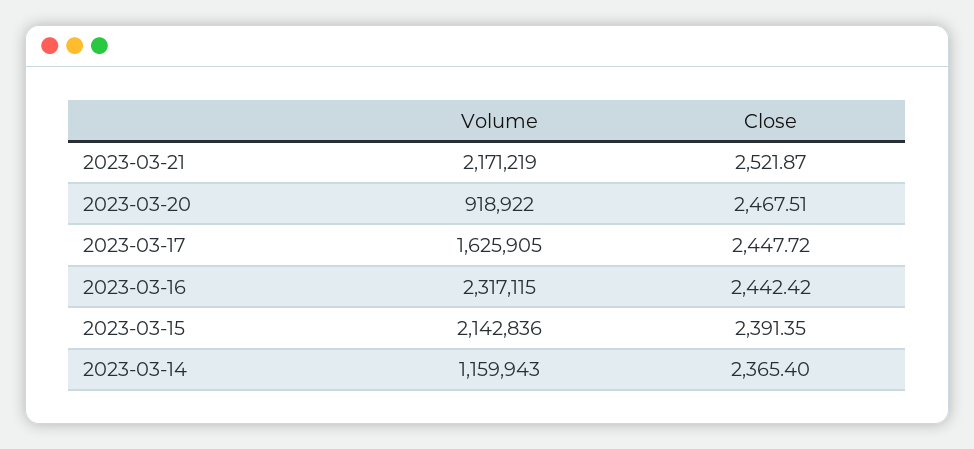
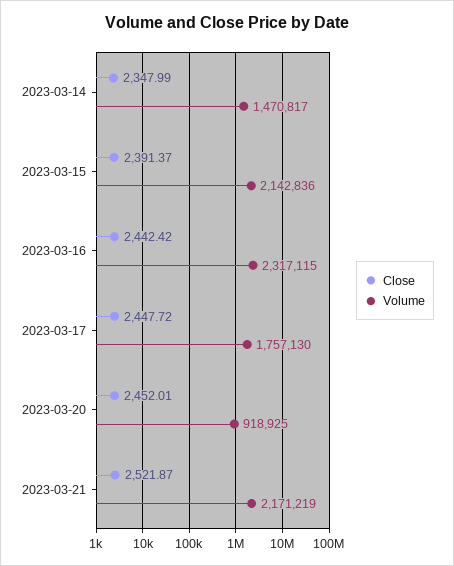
Volume, 2023-03-20: 918922 -> 918925
Close, 2023-03-20: 2467.51 -> 2452.01
Volume, 2023-03-17: 1625905 -> 1757130
Close, 2023-03-15: 2391.35 -> 2391.37
Volume, 2023-03-14: 1159943 -> 1470817
Close, 2023-03-14: 2365.4 -> 2347.99

